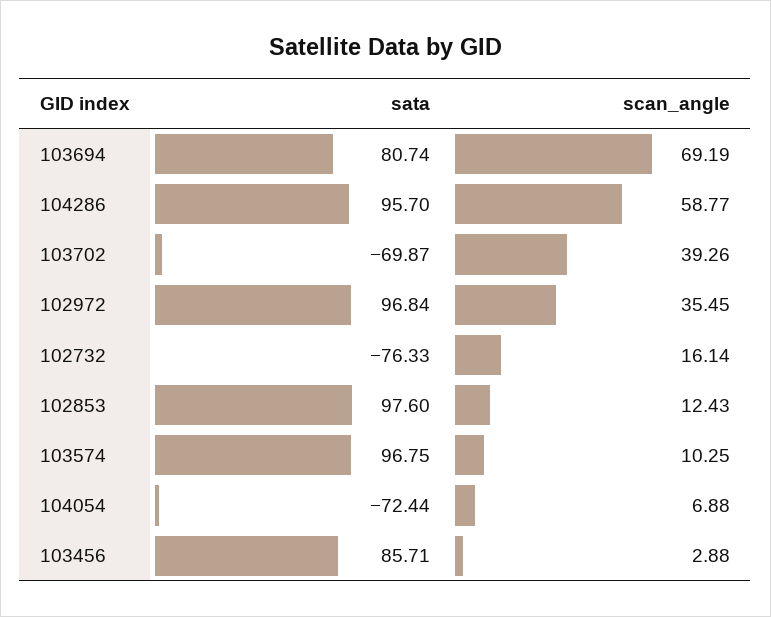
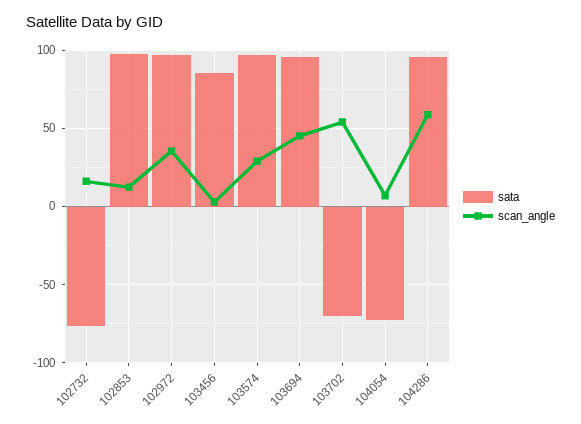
sata, 103694: 80.74 -> 95
scan_angle, 103694: 69.19 -> 45
scan_angle, 103702: 39.26 -> 55
scan_angle, 103574: 10.25 -> 30

